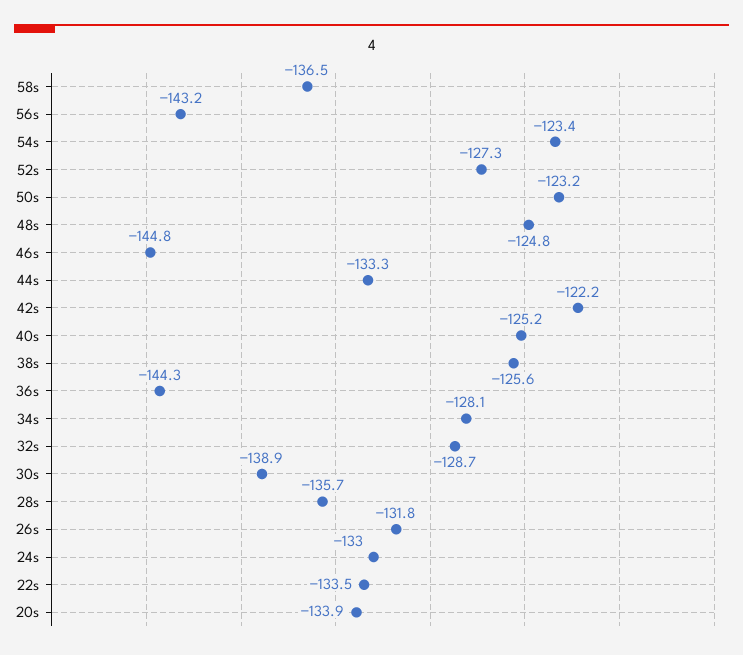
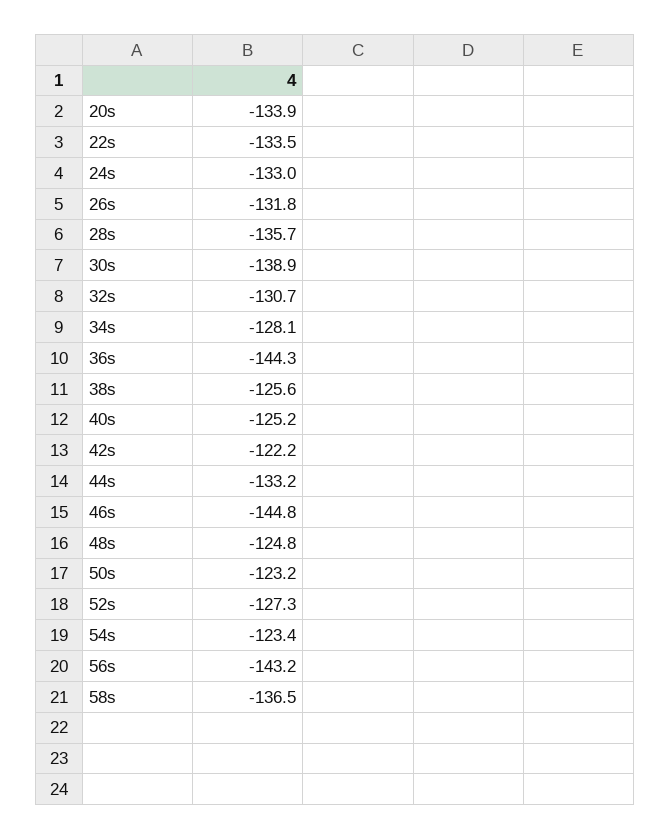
44s: -133.3 -> -133.2
32s: -128.7 -> -130.7

